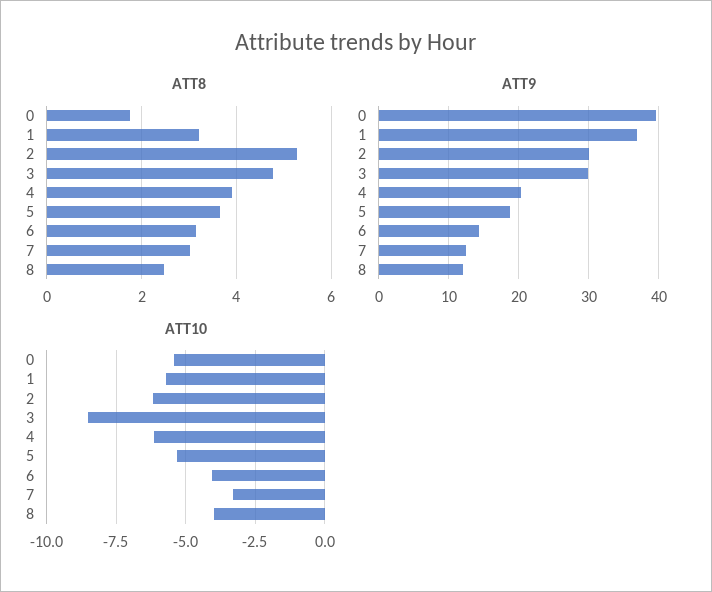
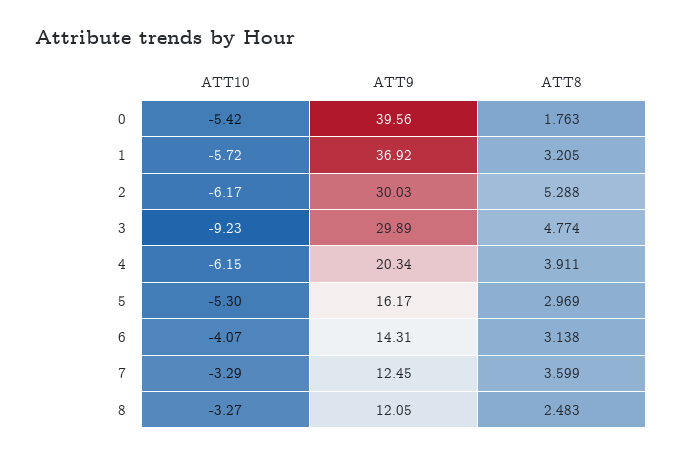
ATT8, 5: 3.6 -> 2.969
ATT8, 7: 3 -> 3.599
ATT9, 5: 19 -> 16.17
ATT10, 3: -8.5 -> -9.23
ATT10, 8: -4 -> -3.27

